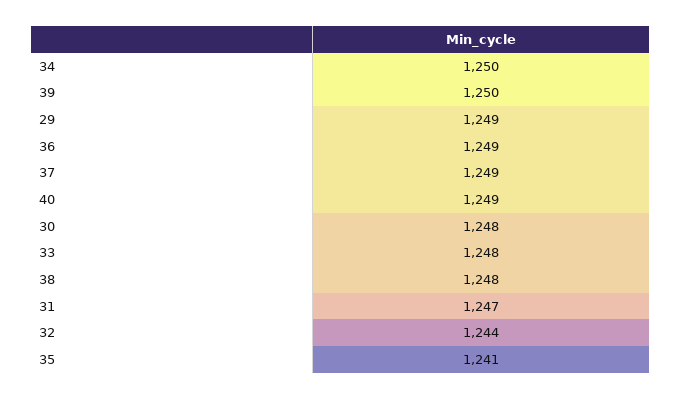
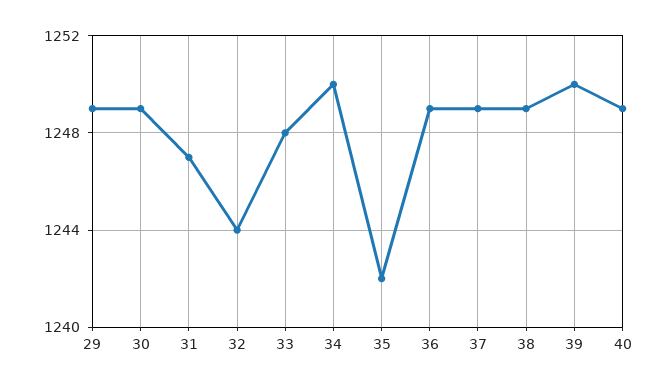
30: 1248 -> 1249
38: 1248 -> 1249
35: 1241 -> 1242

